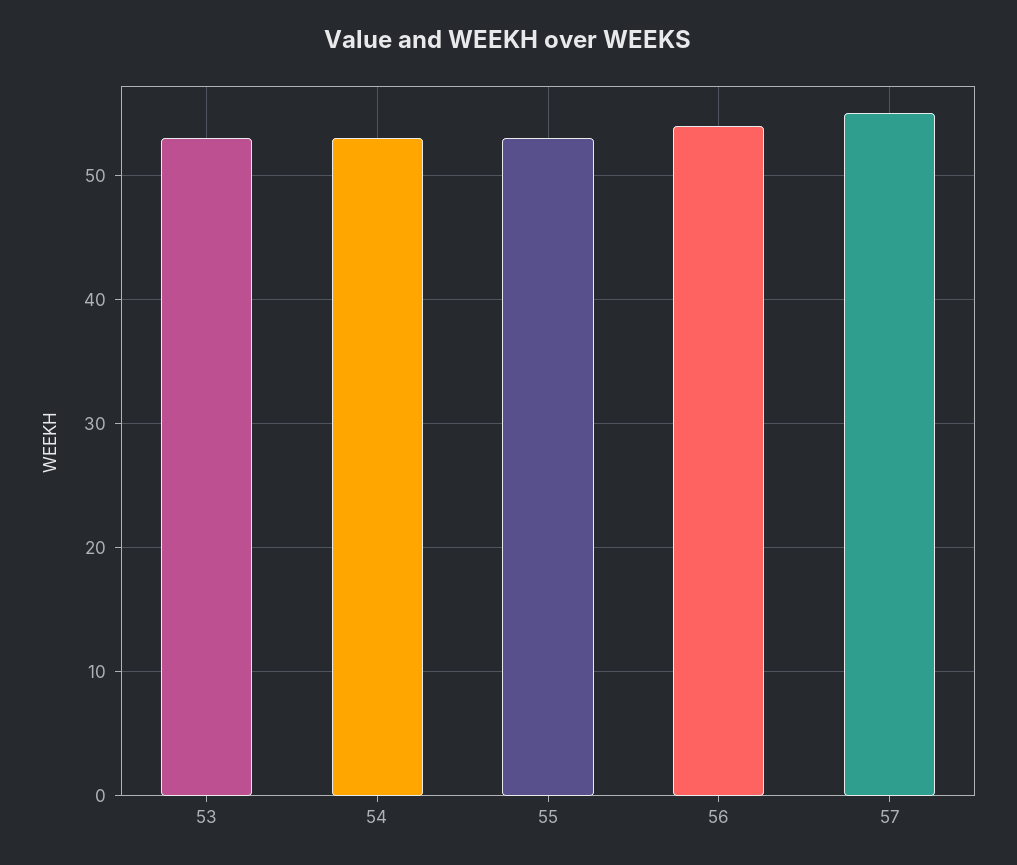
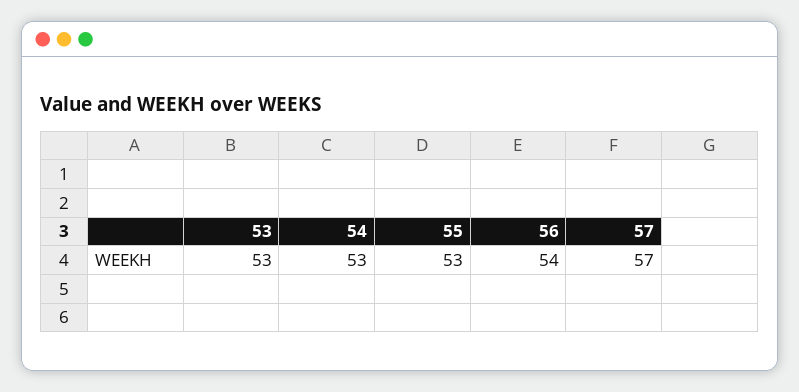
57: 55 -> 57

